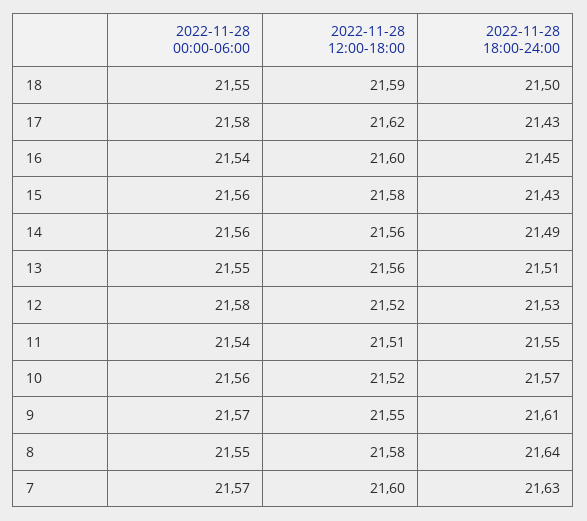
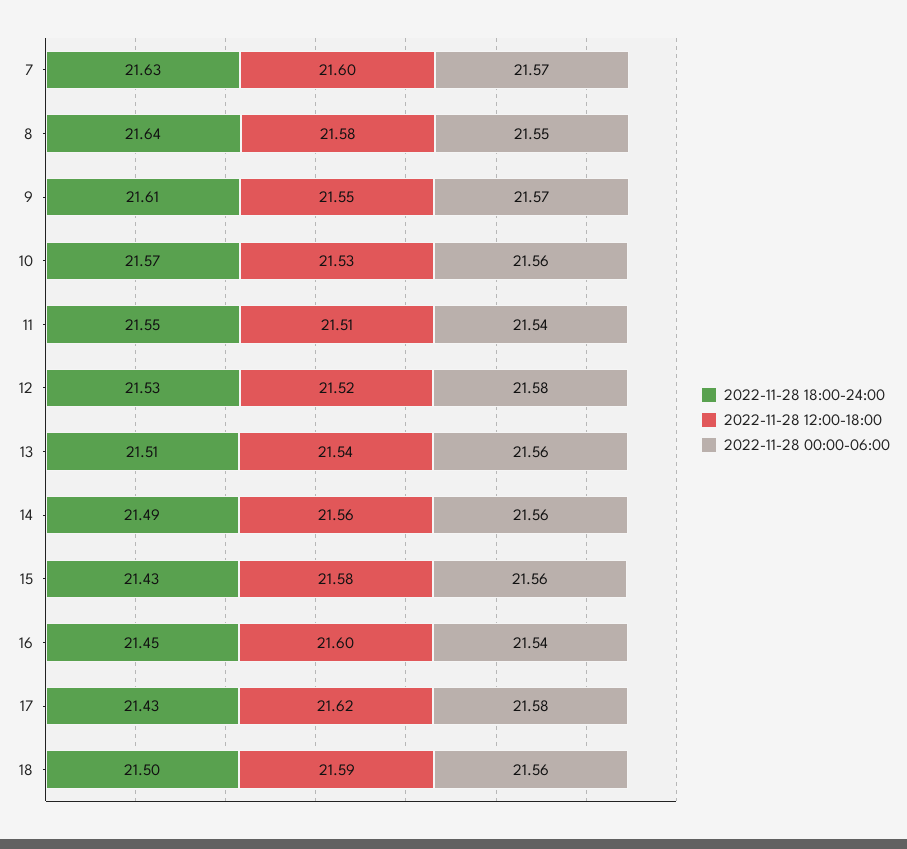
2022-11-28 00:00-06:00, 18: 21.55 -> 21.56
2022-11-28 00:00-06:00, 13: 21.55 -> 21.56
2022-11-28 12:00-18:00, 13: 21.56 -> 21.54
2022-11-28 12:00-18:00, 10: 21.52 -> 21.53

